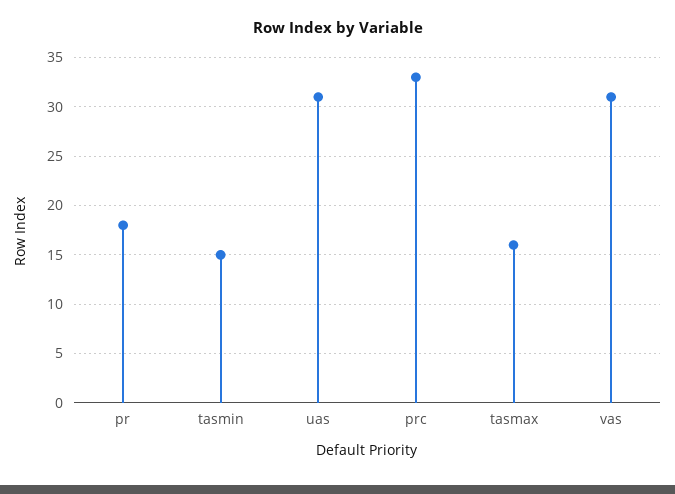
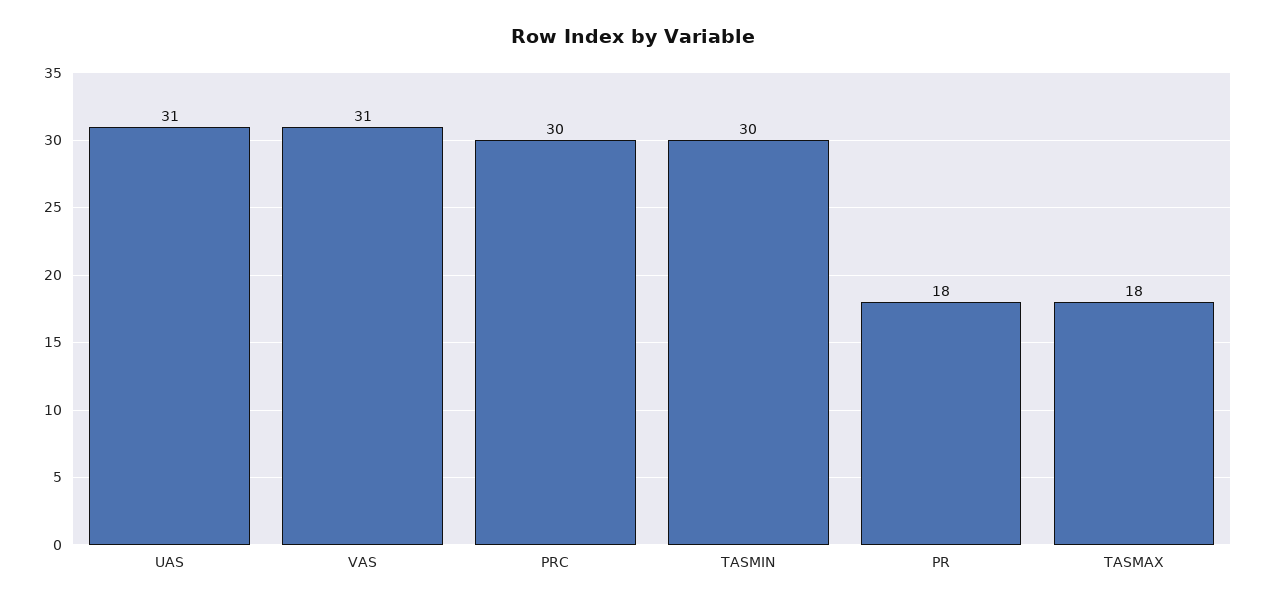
tasmin: 15 -> 30
prc: 33 -> 30
tasmax: 16 -> 18

